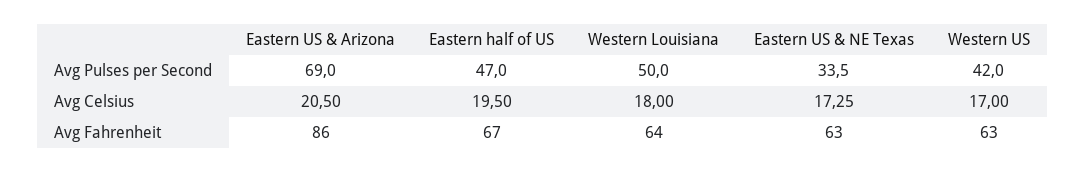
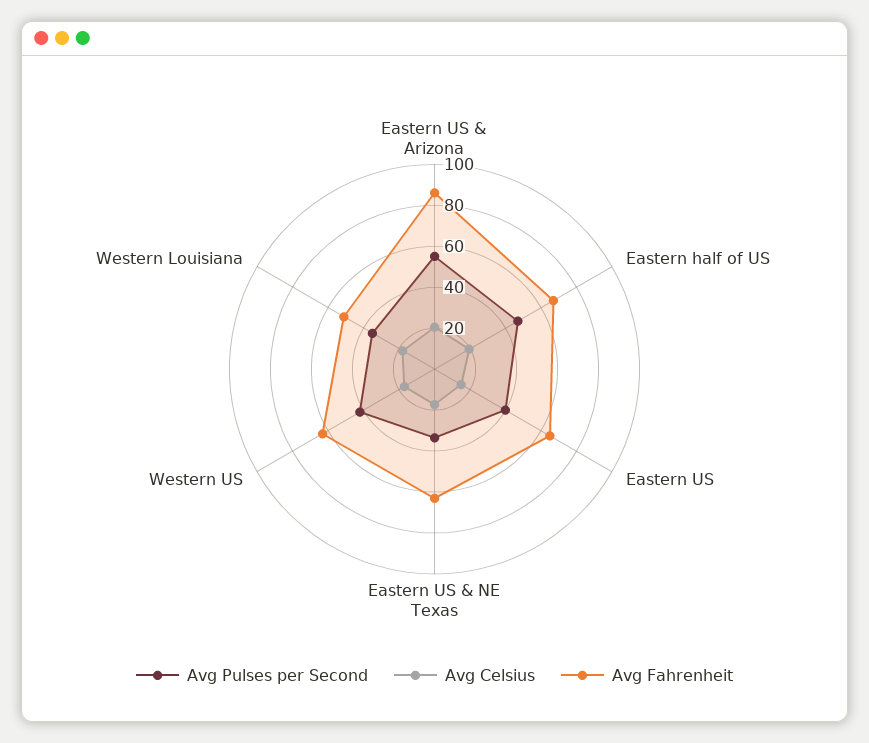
Avg Pulses per Second, Eastern US & Arizona: 69 -> 55
Avg Pulses per Second, Western Louisiana: 50 -> 35
Avg Fahrenheit, Western Louisiana: 64 -> 50
Avg Pulses per Second, Eastern US: none -> 40
Avg Celsius, Eastern US: none -> 15
Avg Fahrenheit, Eastern US: none -> 65

